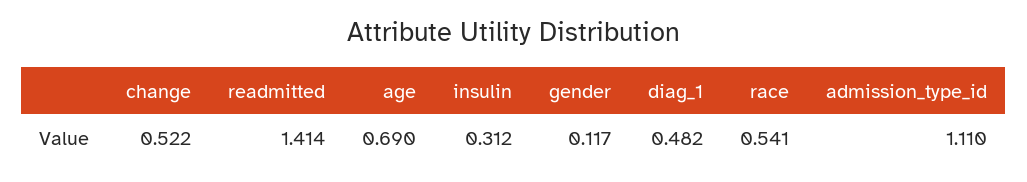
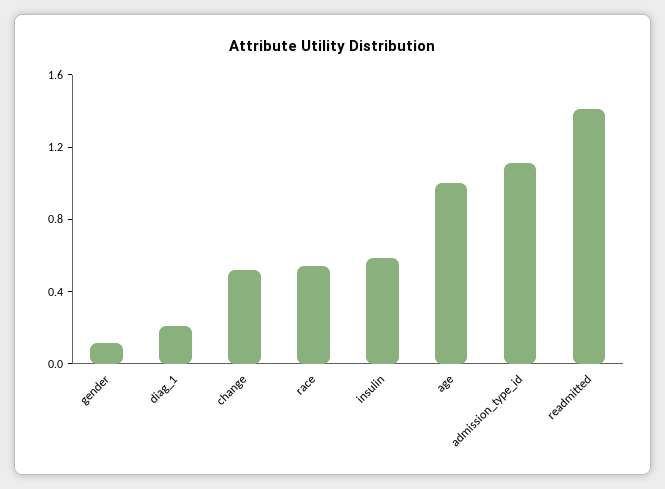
age: 0.69 -> 1
insulin: 0.312 -> 0.6
diag_1: 0.482 -> 0.2

